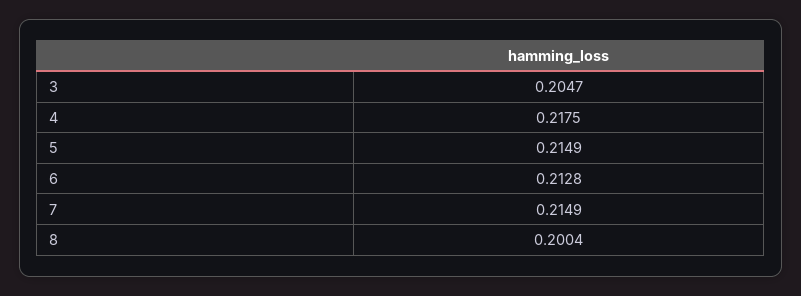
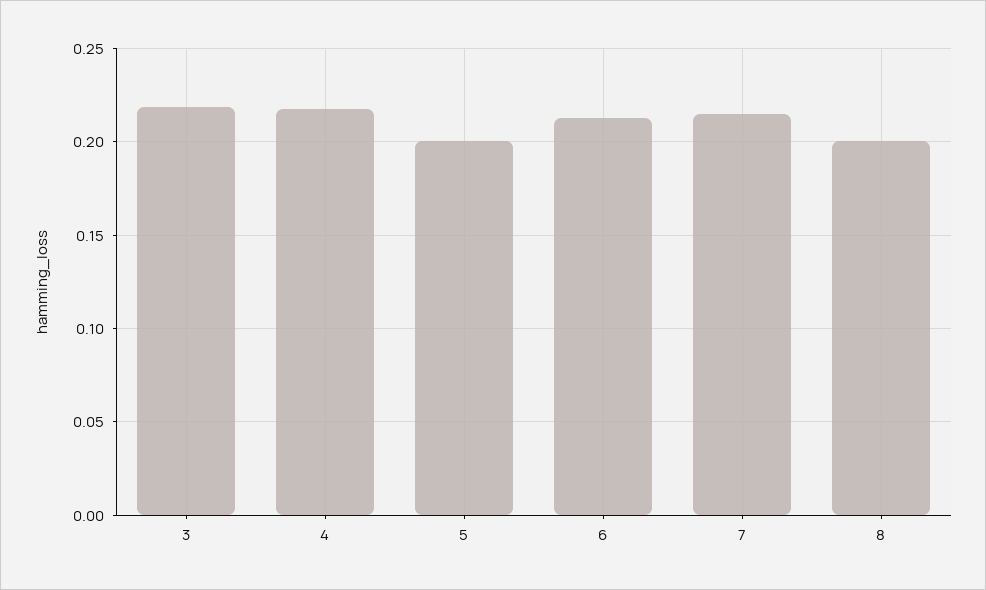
3: 0.2047 -> 0.22
5: 0.2149 -> 0.2

